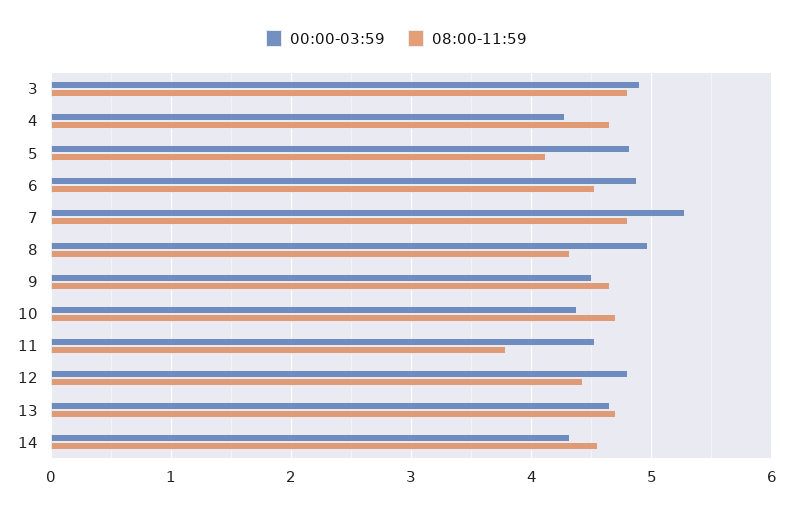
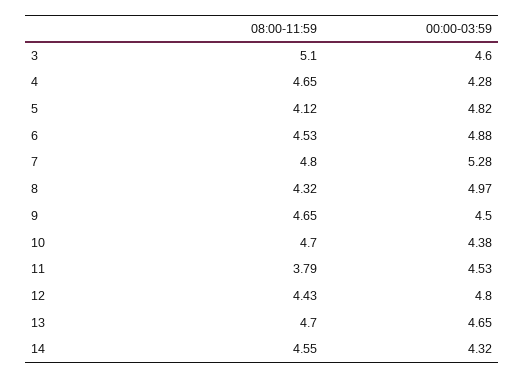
00:00-03:59, 3: 4.9 -> 4.6
08:00-11:59, 3: 4.8 -> 5.1

